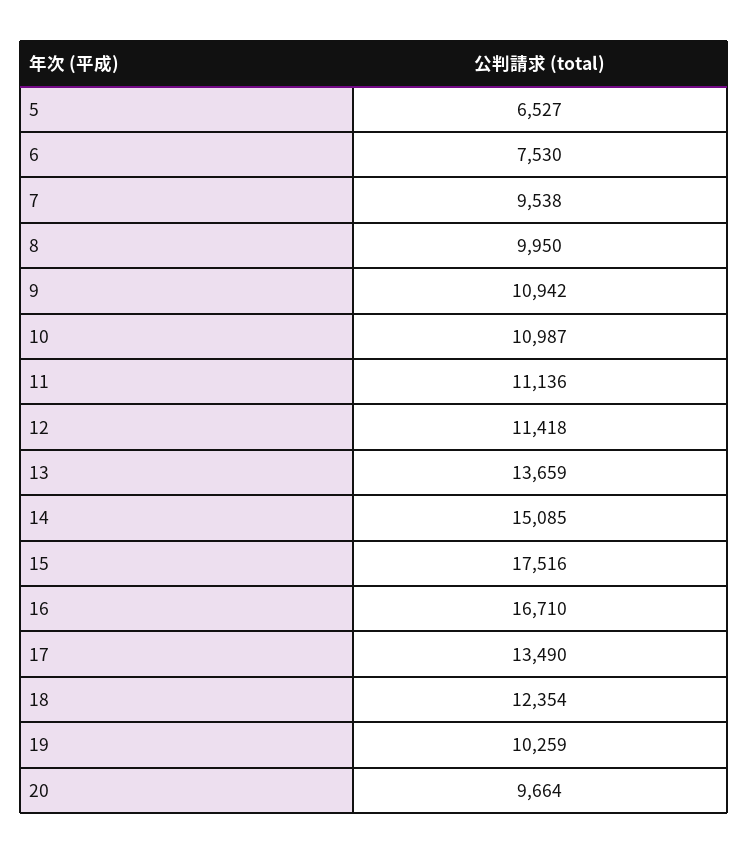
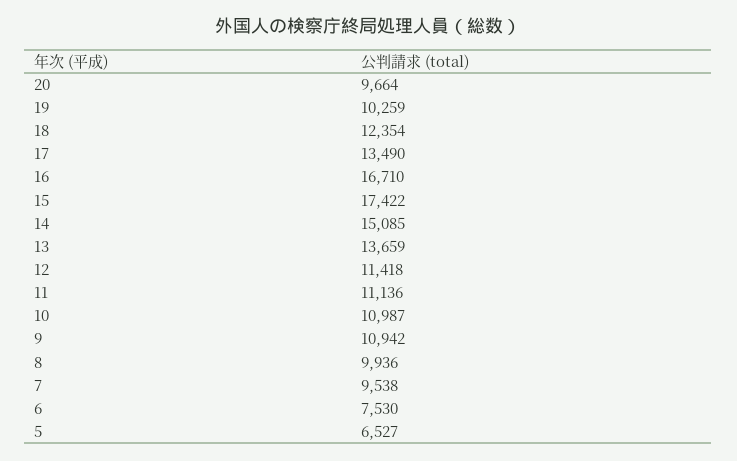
8: 9950 -> 9936
15: 17516 -> 17422

